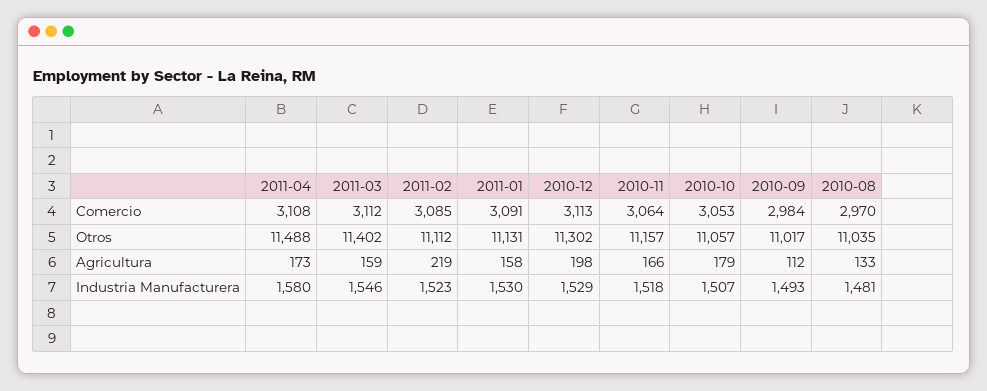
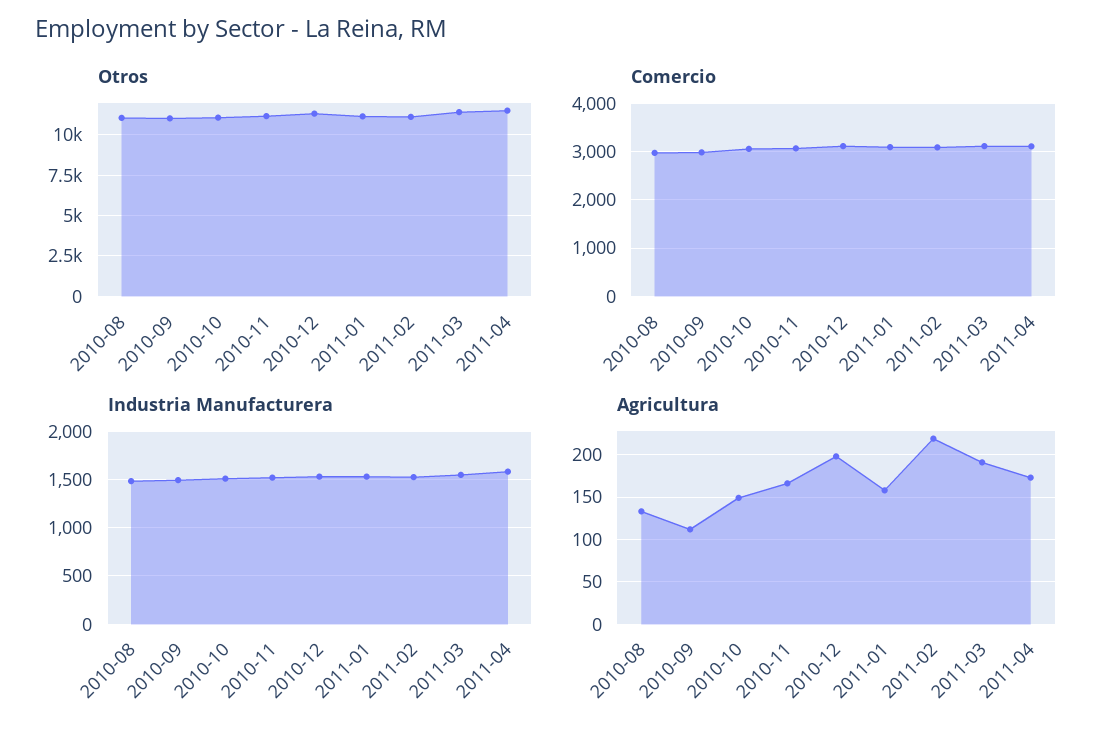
Agricultura, 2011-03: 159 -> 190
Agricultura, 2010-10: 179 -> 150

